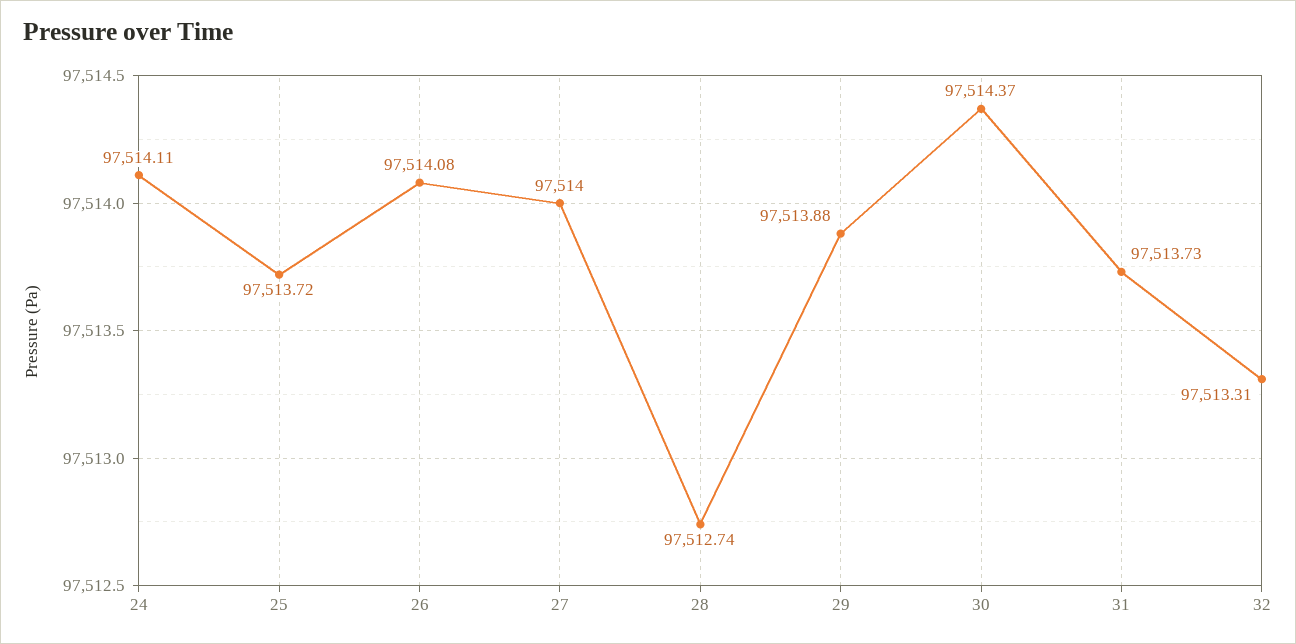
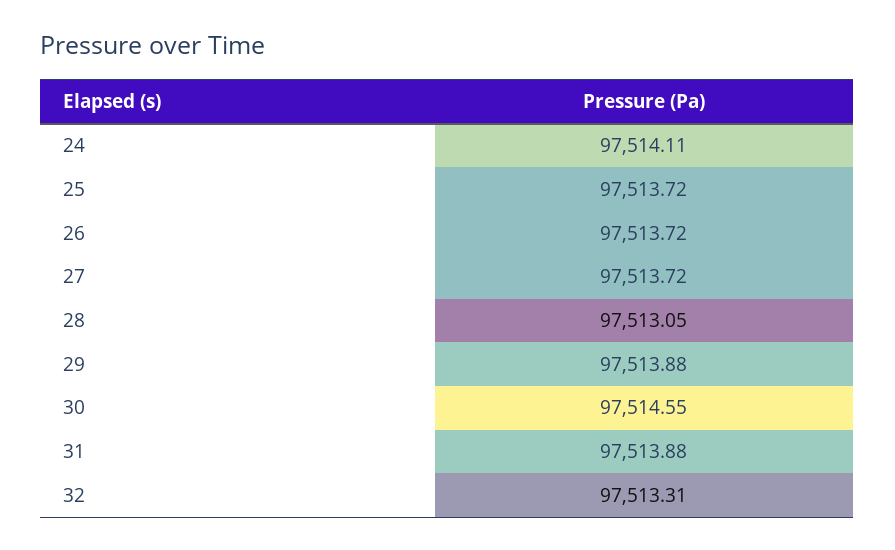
26: 97514.08 -> 97513.72
27: 97514 -> 97513.72
28: 97512.74 -> 97513.05
30: 97514.37 -> 97514.55
31: 97513.73 -> 97513.88

